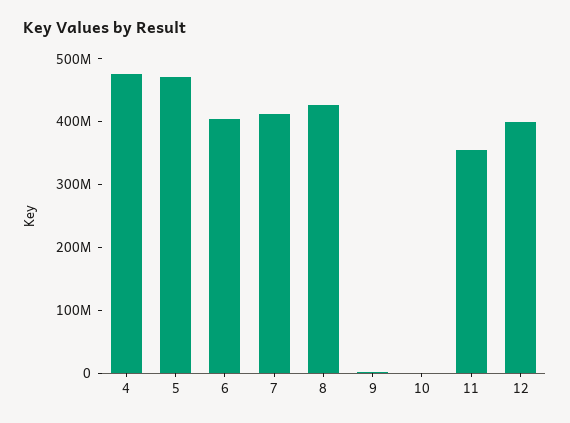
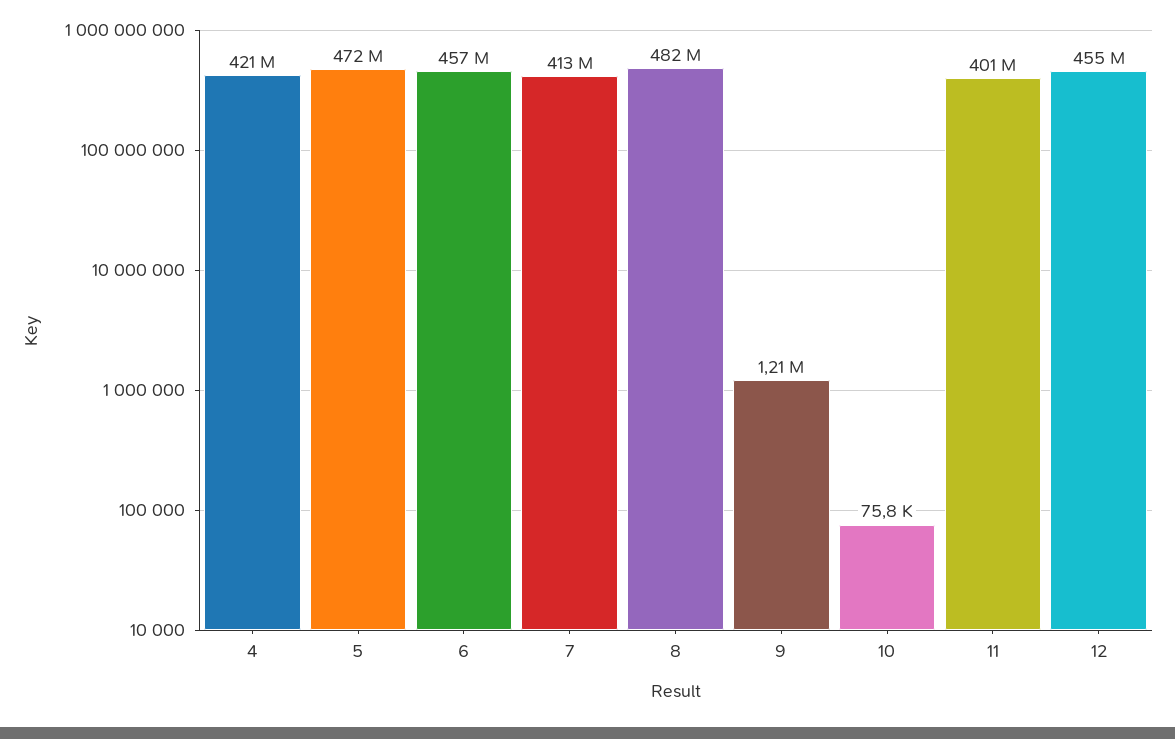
4: 480000000 -> 421000000
6: 400000000 -> 457000000
8: 420000000 -> 482000000
11: 360000000 -> 401000000
12: 400000000 -> 455000000

